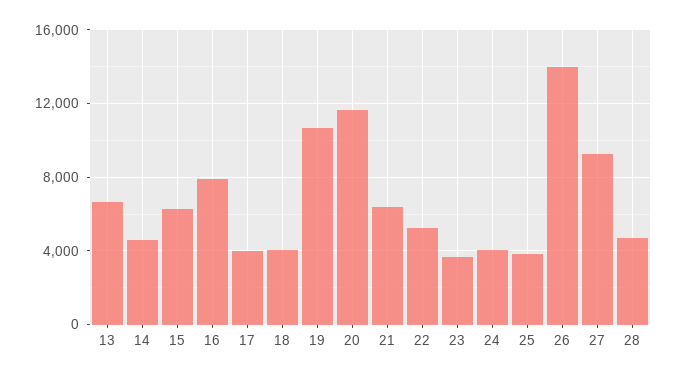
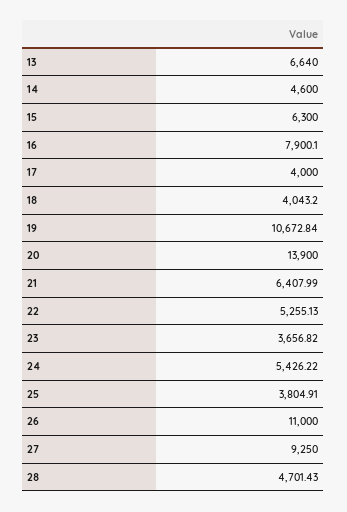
20: 11500 -> 13900
24: 4000 -> 5426.22
26: 14000 -> 11000

